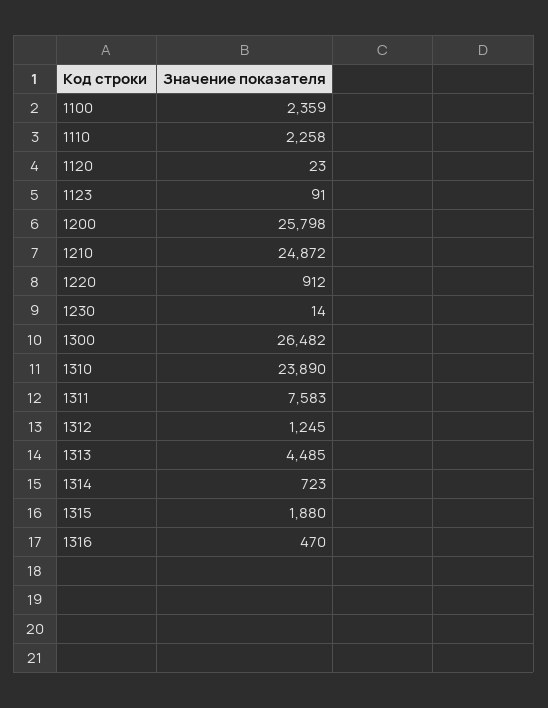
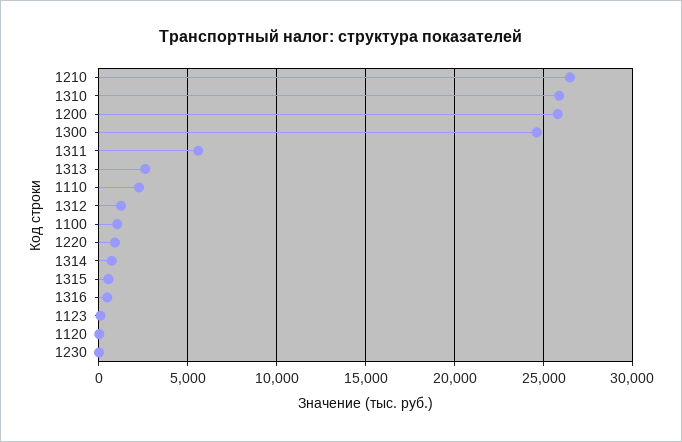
1100: 2359 -> 1000
1210: 24872 -> 26500
1300: 26482 -> 24500
1310: 23890 -> 26000
1311: 7583 -> 5500
1313: 4485 -> 2500
1315: 1880 -> 500

